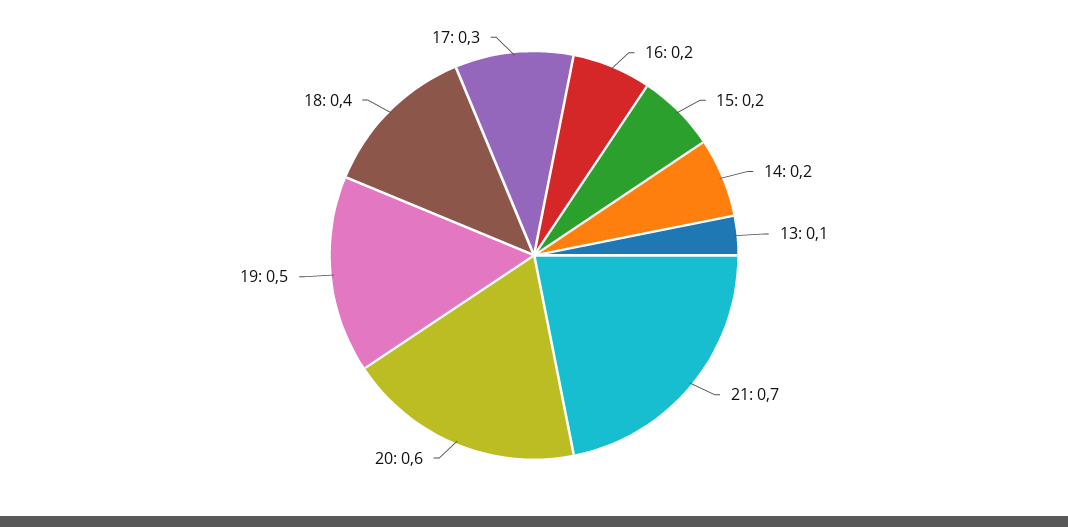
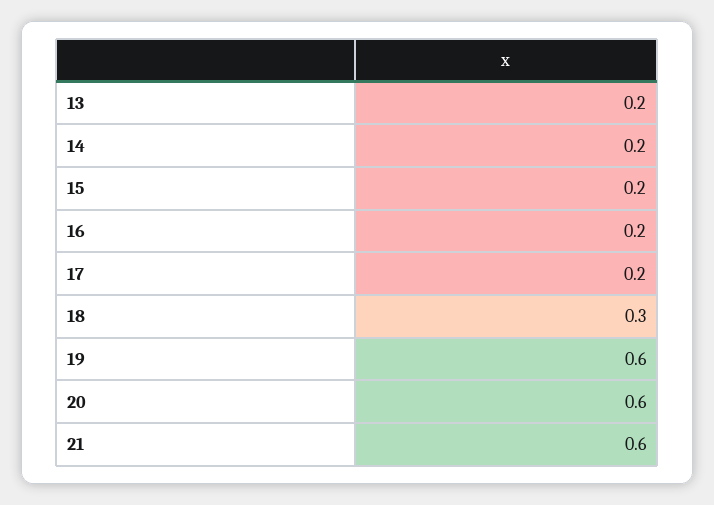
13: 0.1 -> 0.2
21: 0.7 -> 0.6
19: 0.5 -> 0.6
18: 0.4 -> 0.3
17: 0.3 -> 0.2

